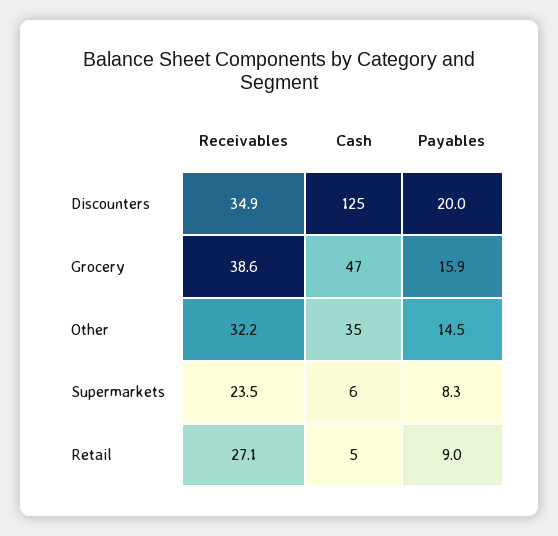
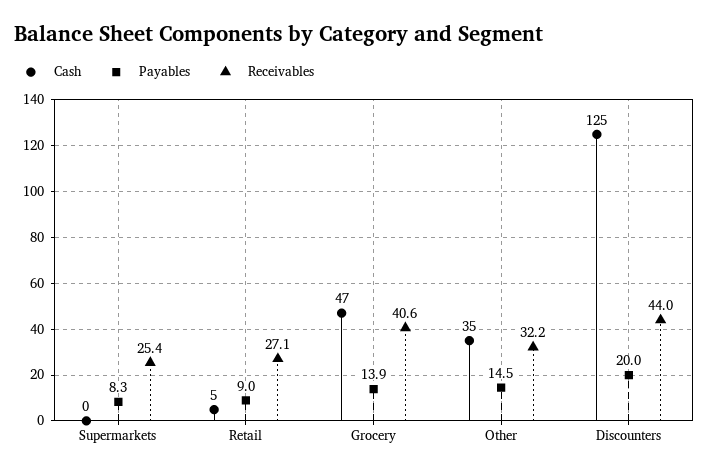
Receivables, Discounters: 34.9 -> 44
Receivables, Grocery: 38.6 -> 40.6
Payables, Grocery: 15.9 -> 13.9
Receivables, Supermarkets: 23.5 -> 25.4
Cash, Supermarkets: 6 -> 0

